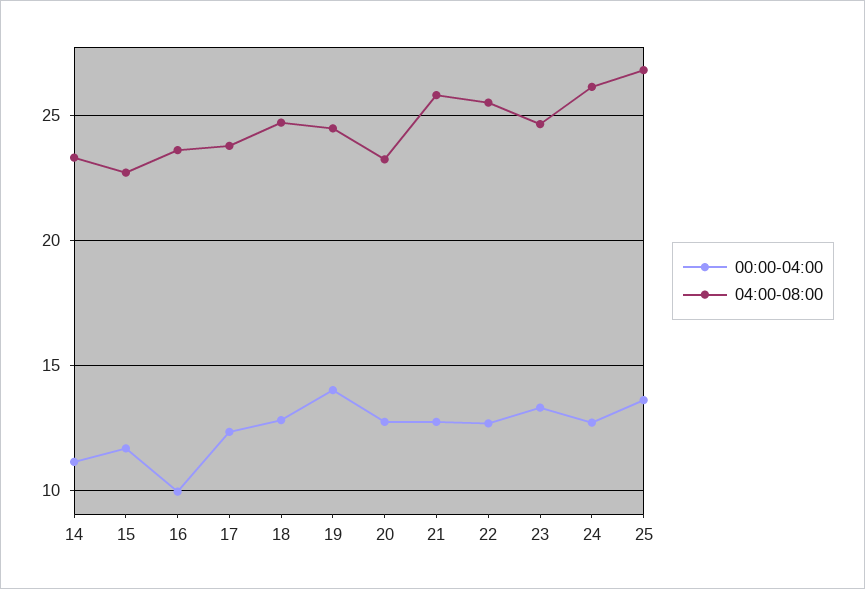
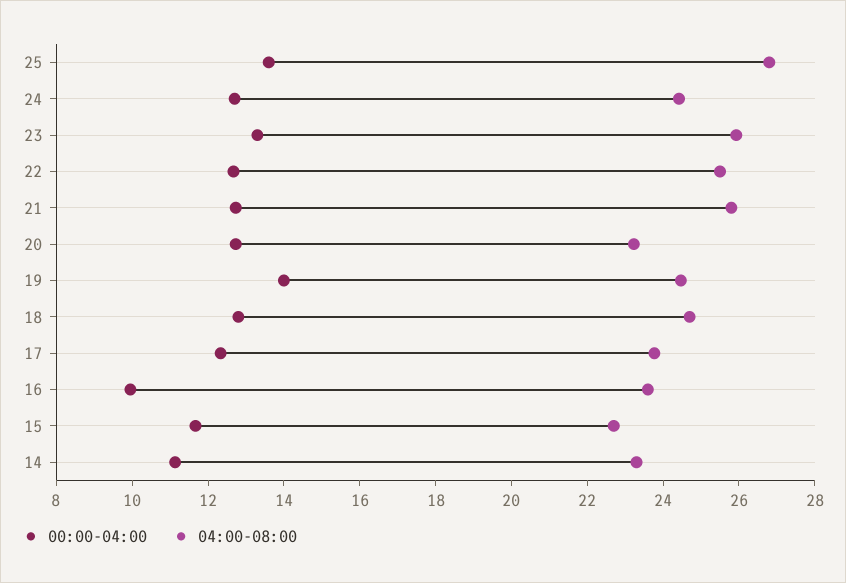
04:00-08:00, 23: 24.5 -> 26
04:00-08:00, 24: 26 -> 24.5

